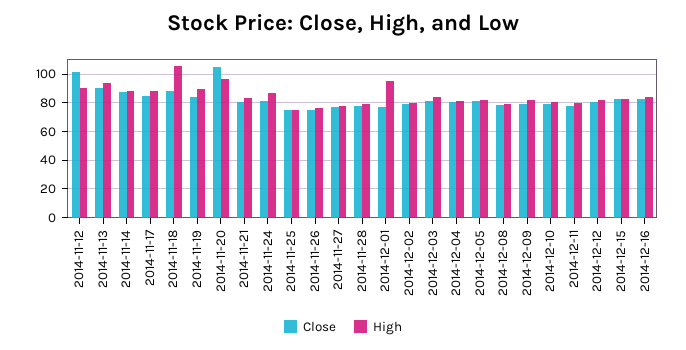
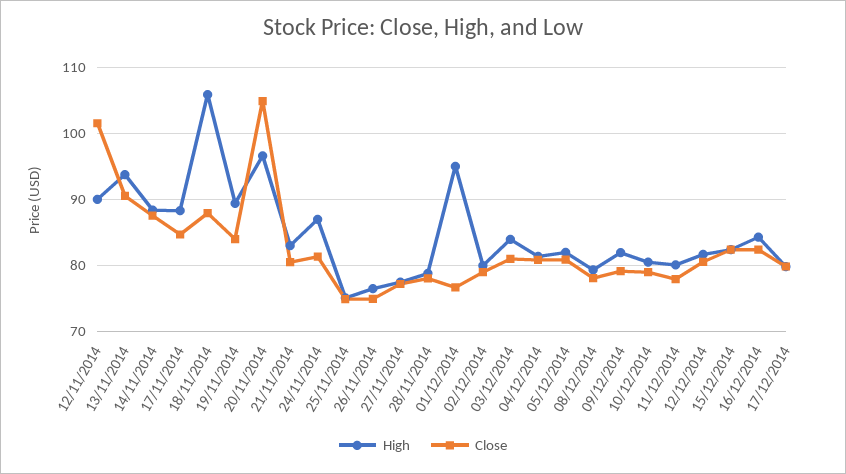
High, 17/12/2014: none -> 80
Close, 17/12/2014: none -> 80

